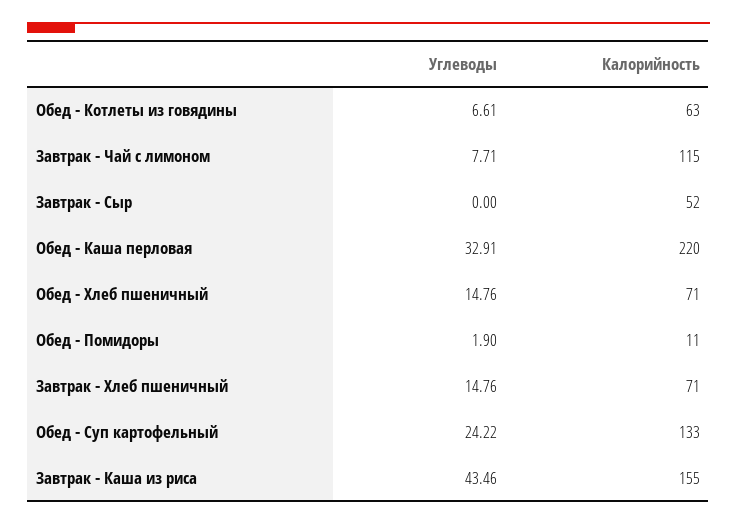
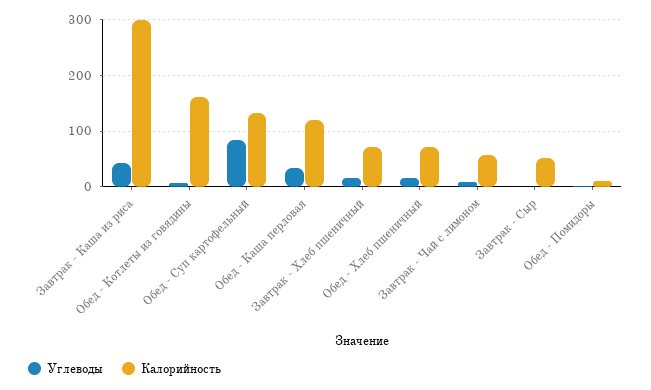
Калорийность, Обед - Котлеты из говядины: 63 -> 160
Калорийность, Завтрак - Чай с лимоном: 115 -> 60
Калорийность, Обед - Каша перловая: 220 -> 120
Углеводы, Обед - Суп картофельный: 24.22 -> 80
Калорийность, Завтрак - Каша из риса: 155 -> 300

